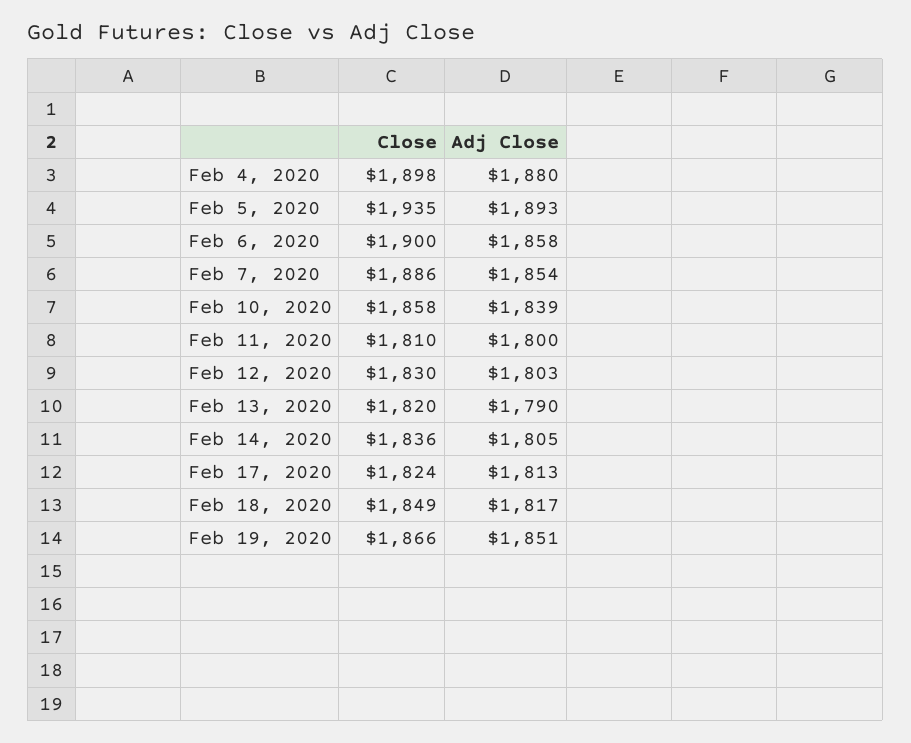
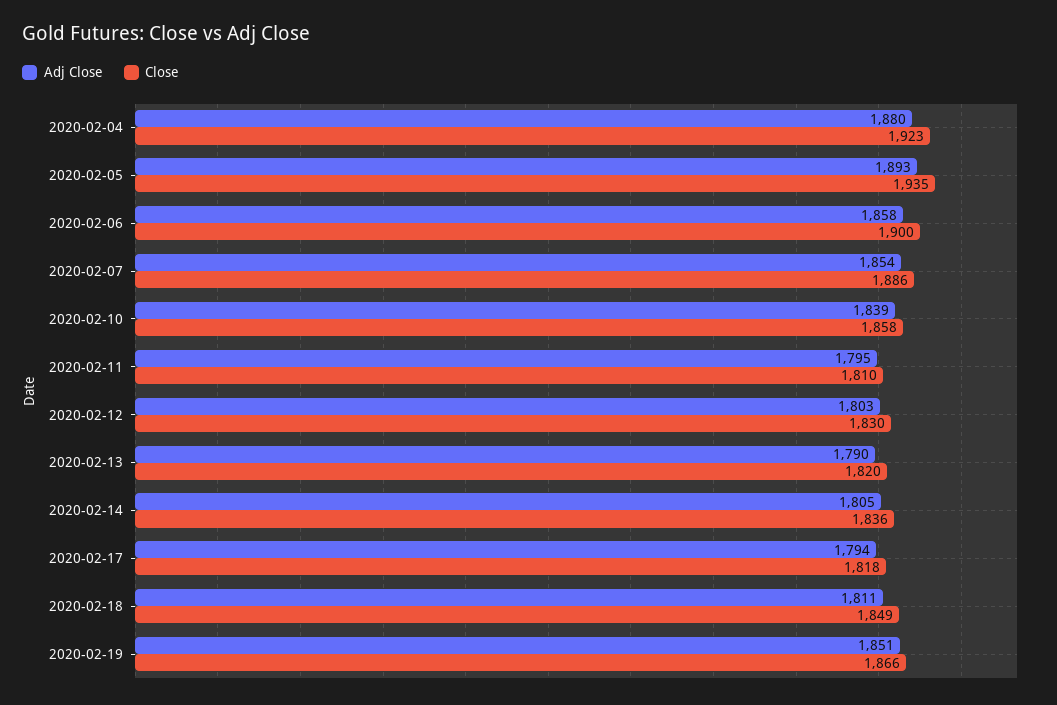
Close, Feb 4, 2020: 1898 -> 1923
Adj Close, Feb 11, 2020: 1800 -> 1795
Close, Feb 17, 2020: 1824 -> 1818
Adj Close, Feb 17, 2020: 1813 -> 1794
Adj Close, Feb 18, 2020: 1817 -> 1811

